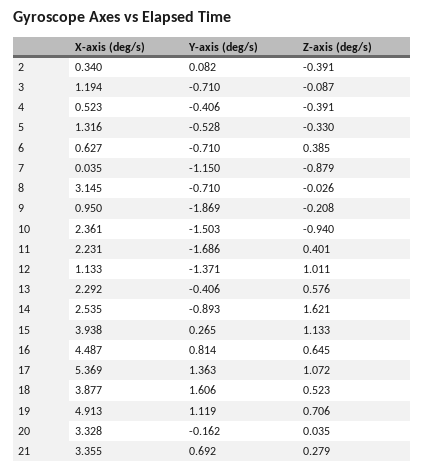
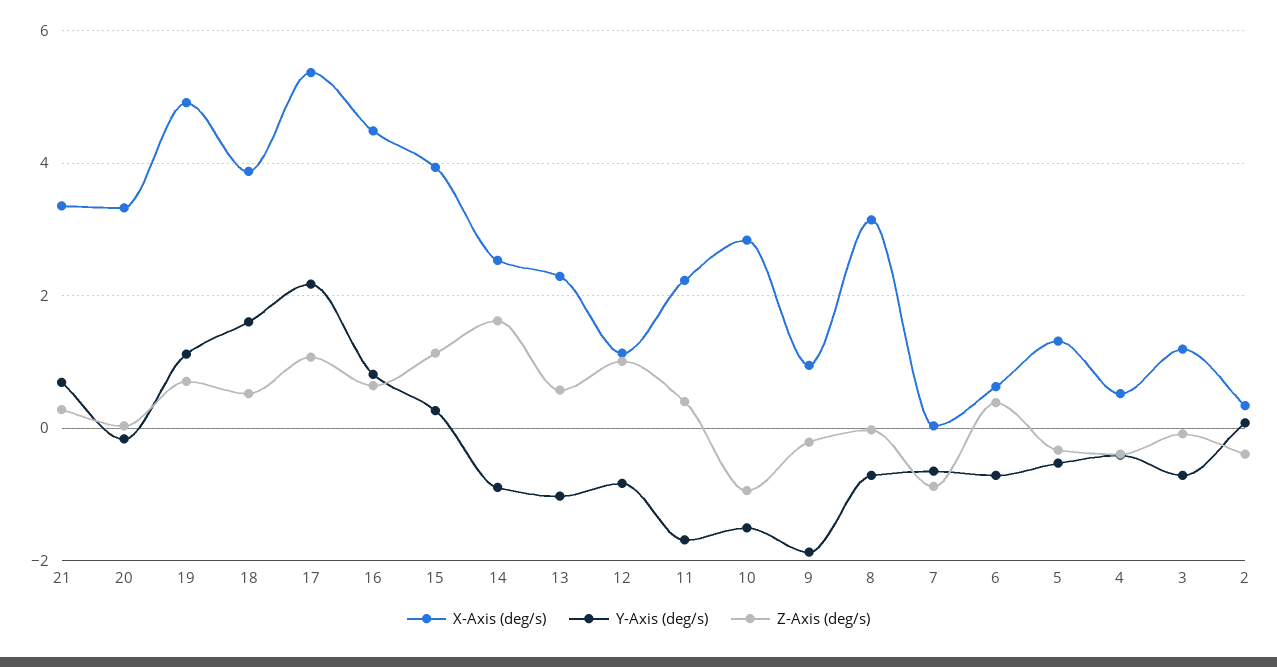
Y-axis (deg/s), 7: -1.15 -> -0.6
X-axis (deg/s), 10: 2.361 -> 2.8
Y-axis (deg/s), 12: -1.371 -> -0.8
Y-axis (deg/s), 13: -0.406 -> -1
Y-axis (deg/s), 17: 1.363 -> 2.2

